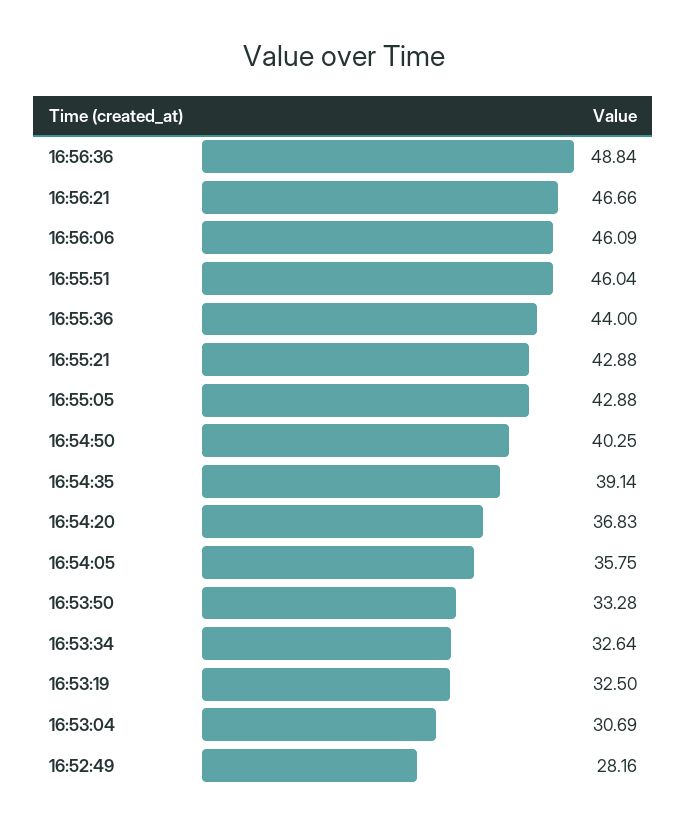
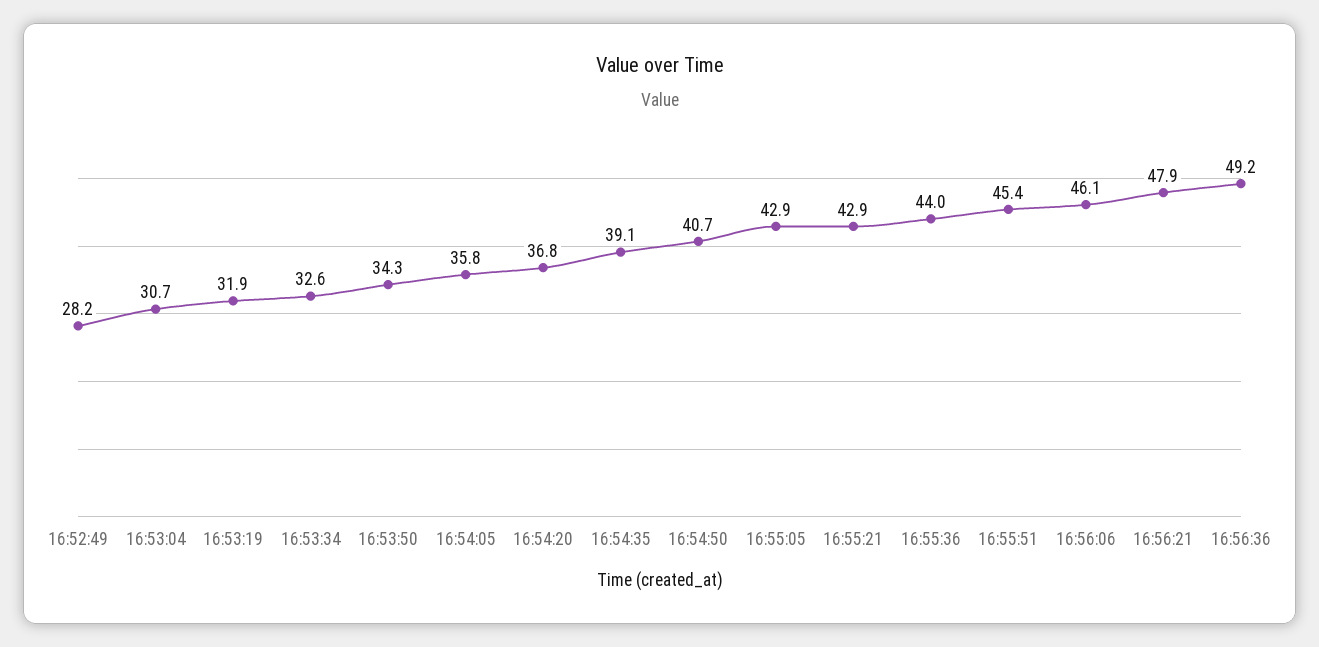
16:56:36: 48.84 -> 49.2
16:56:21: 46.66 -> 47.9
16:55:51: 46.04 -> 45.4
16:54:50: 40.25 -> 40.7
16:53:50: 33.28 -> 34.3
16:53:19: 32.5 -> 31.9

